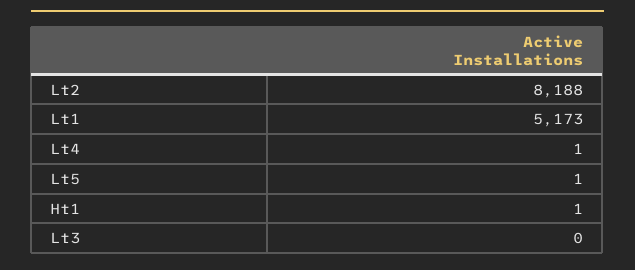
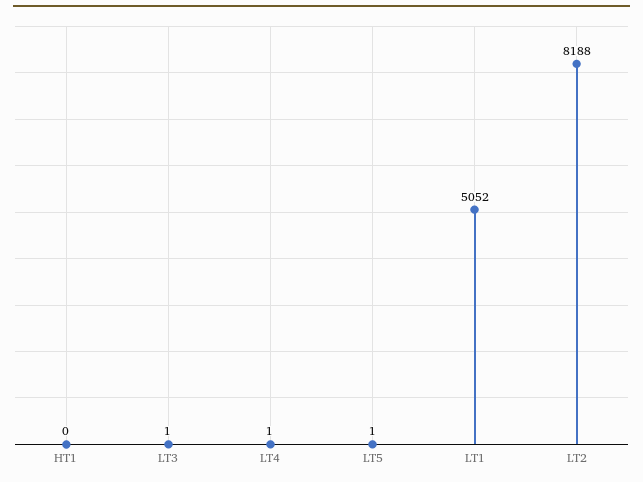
Lt1: 5173 -> 5052
Ht1: 1 -> 0
Lt3: 0 -> 1

